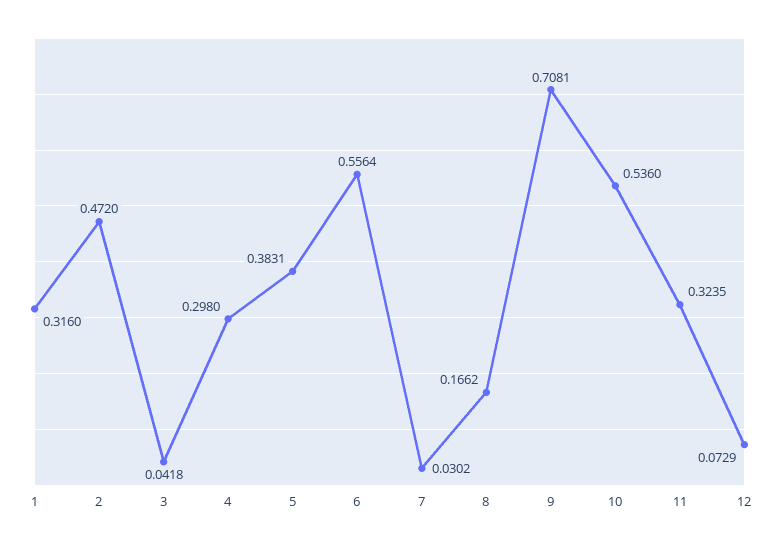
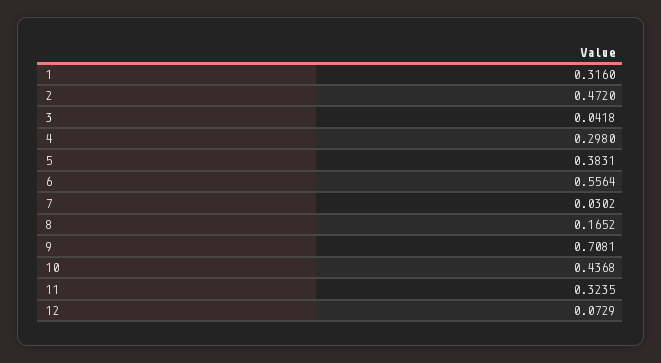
8: 0.1662 -> 0.1652
10: 0.536 -> 0.4368

